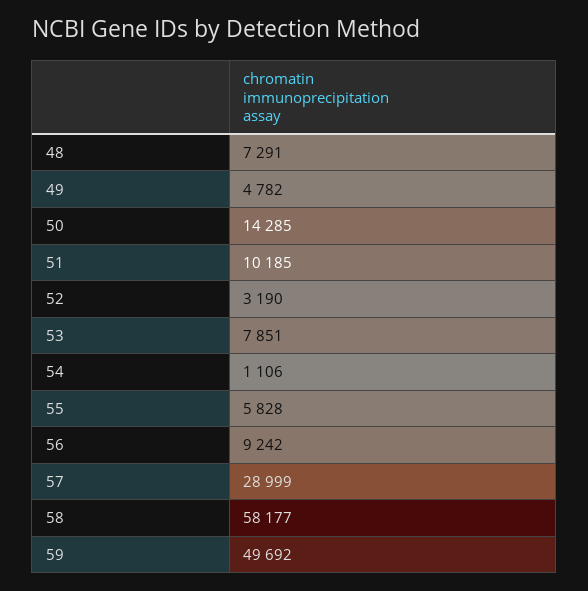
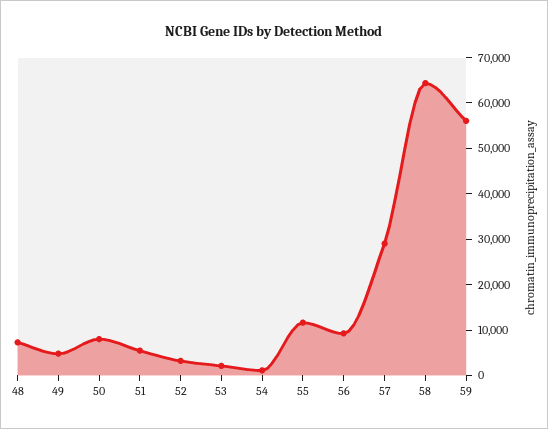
50: 14285 -> 8000
51: 10185 -> 6000
53: 7851 -> 2000
55: 5828 -> 12000
58: 58177 -> 64000
59: 49692 -> 56000

